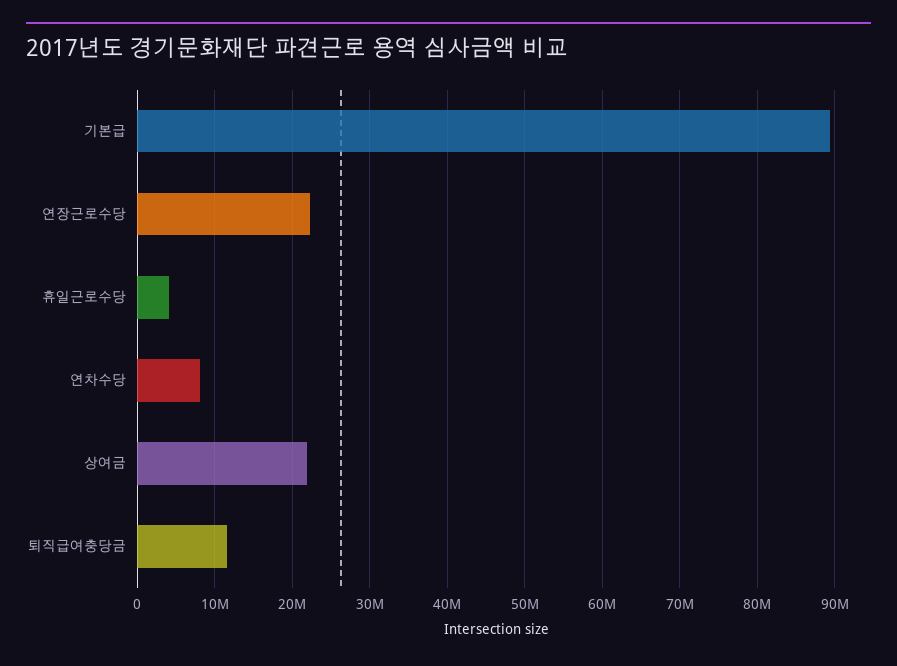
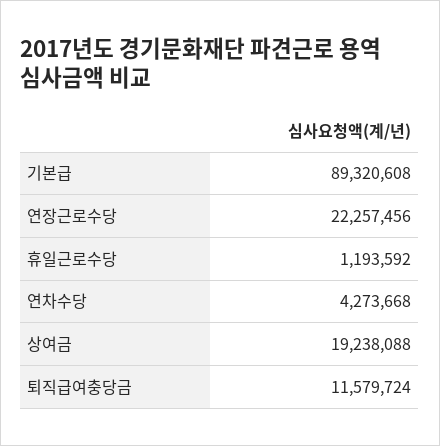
휴일근로수당: 4000000 -> 1193592
연차수당: 8000000 -> 4273668
상여금: 22000000 -> 19238088

